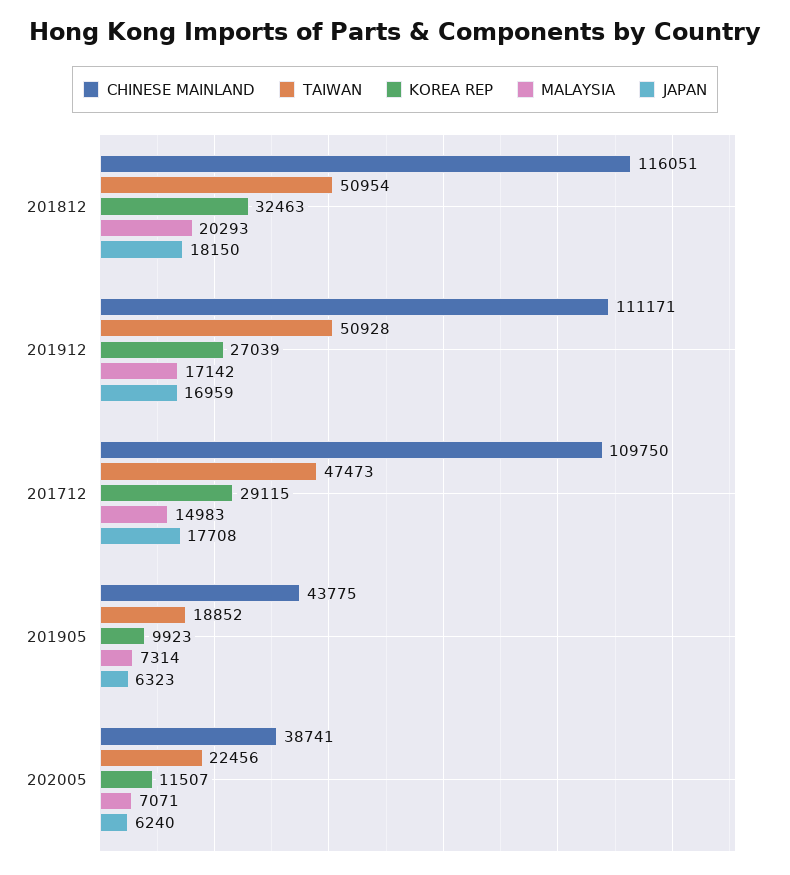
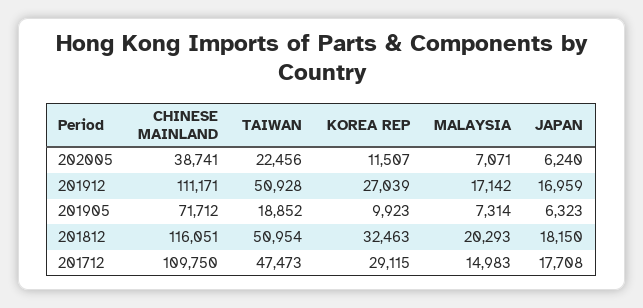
CHINESE MAINLAND, 201905: 43775 -> 71712

